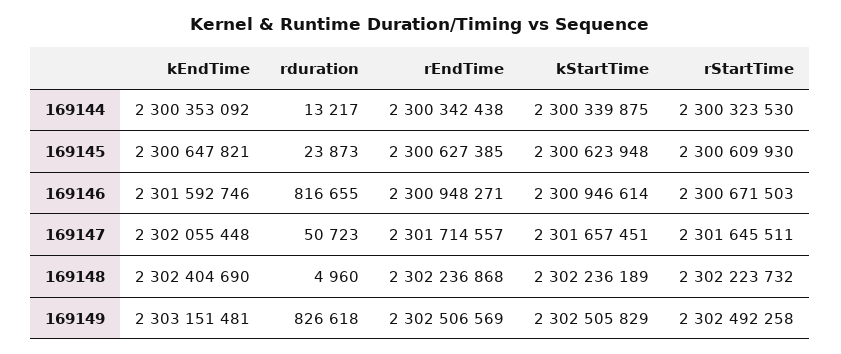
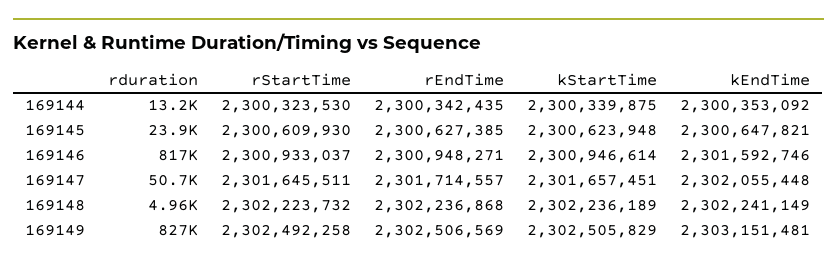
rEndTime, 169144: 2300342438 -> 2300342435
rStartTime, 169146: 2300671503 -> 2300933037
kEndTime, 169148: 2302404690 -> 2302241149

